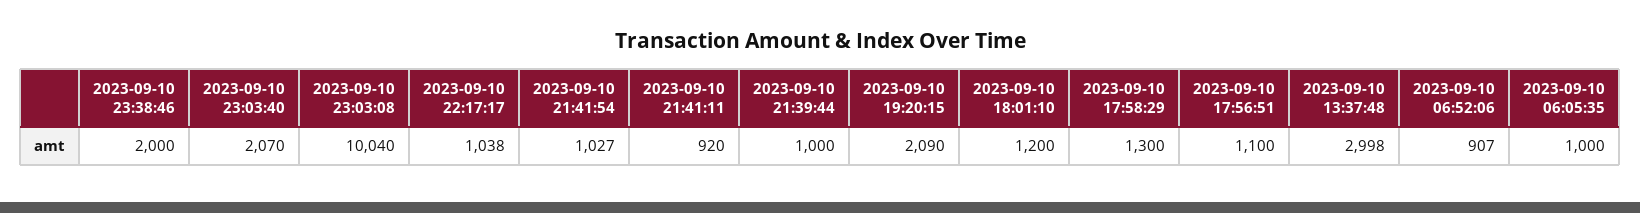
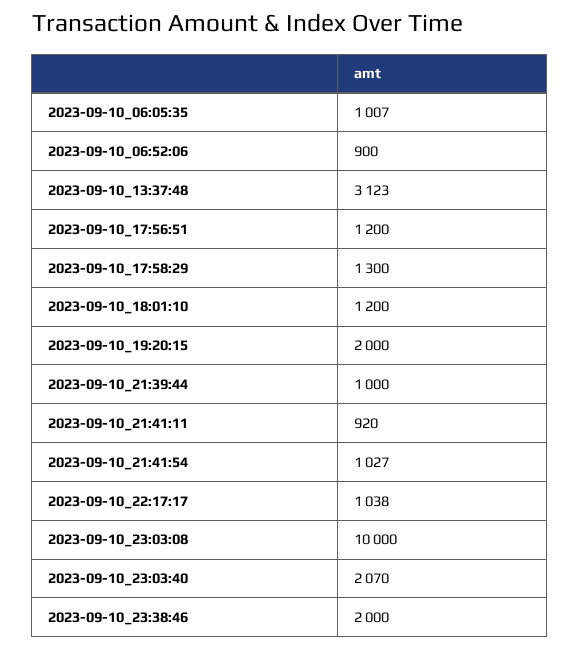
2023-09-10 23:03:08: 10040 -> 10000
2023-09-10 19:20:15: 2090 -> 2000
2023-09-10 17:56:51: 1100 -> 1200
2023-09-10 13:37:48: 2998 -> 3123
2023-09-10 06:52:06: 907 -> 900
2023-09-10 06:05:35: 1000 -> 1007

